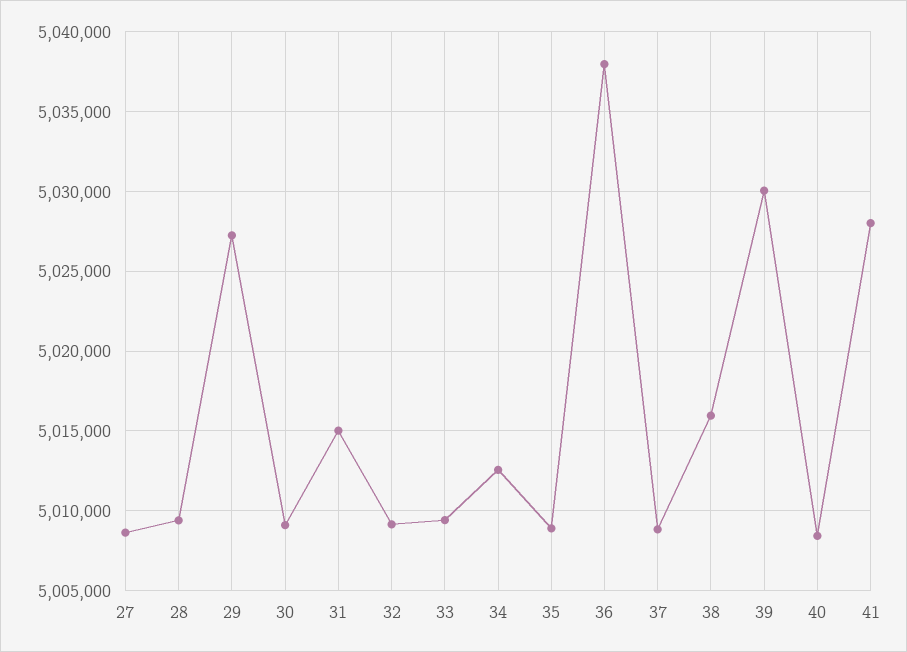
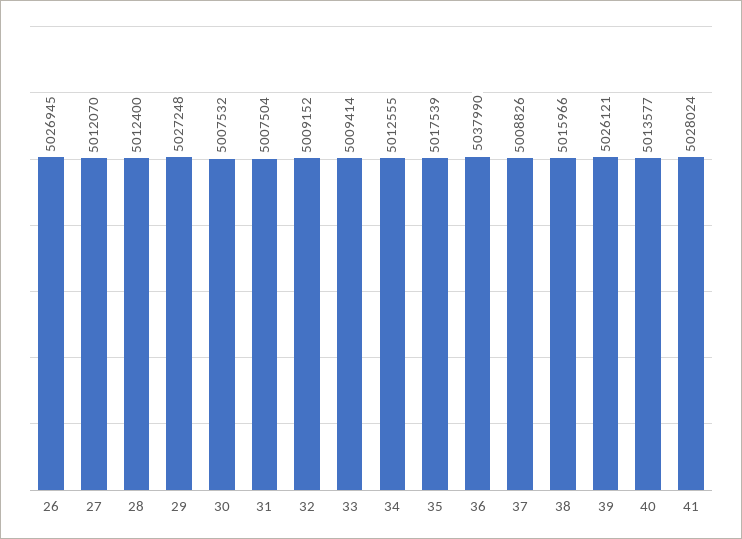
27: 5008500 -> 5012070
28: 5009500 -> 5012400
30: 5009000 -> 5007532
31: 5015000 -> 5007504
35: 5009000 -> 5017539
39: 5030000 -> 5026121
40: 5008500 -> 5013577
26: none -> 5026945

